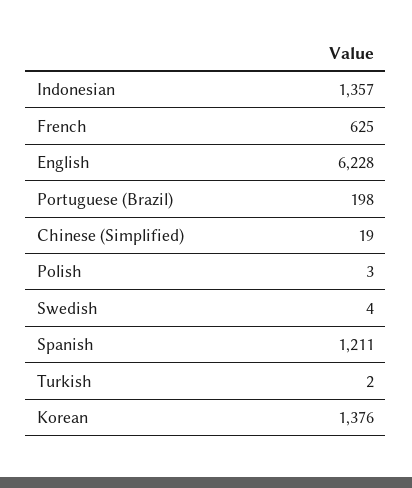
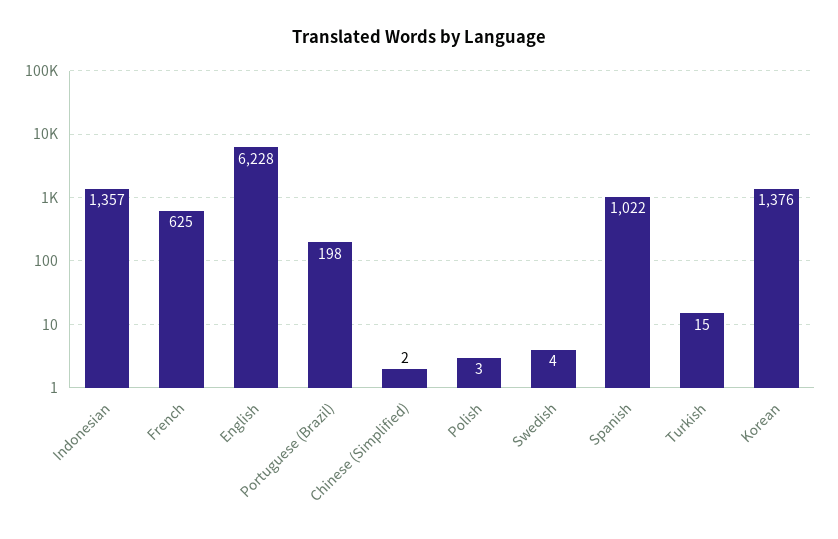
Chinese (Simplified): 19 -> 2
Spanish: 1211 -> 1022
Turkish: 2 -> 15

